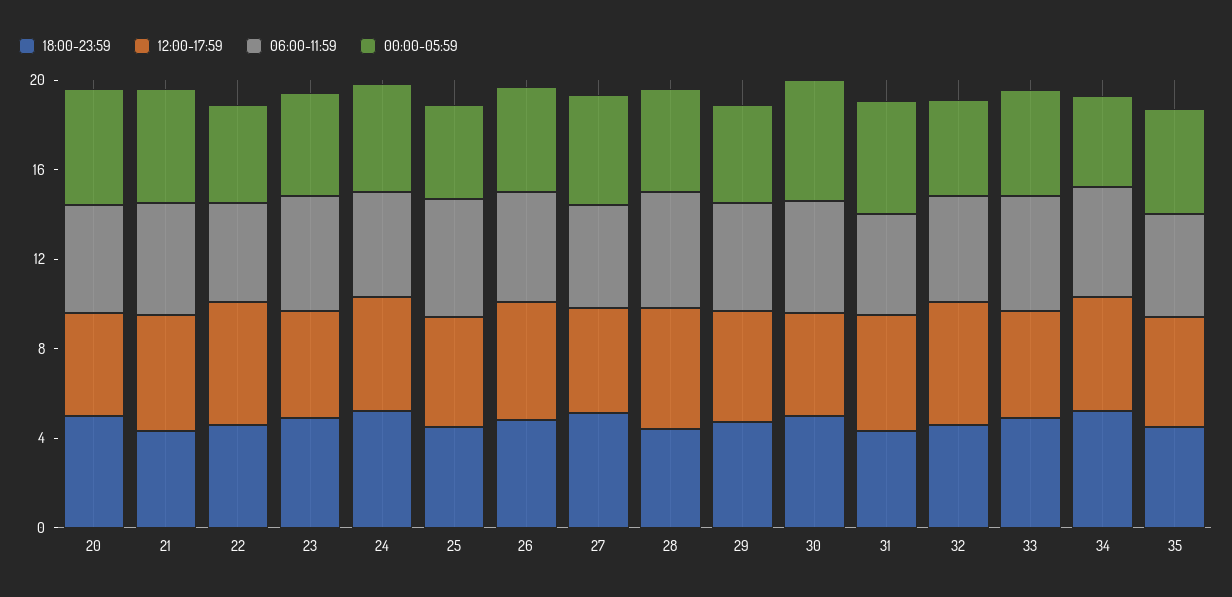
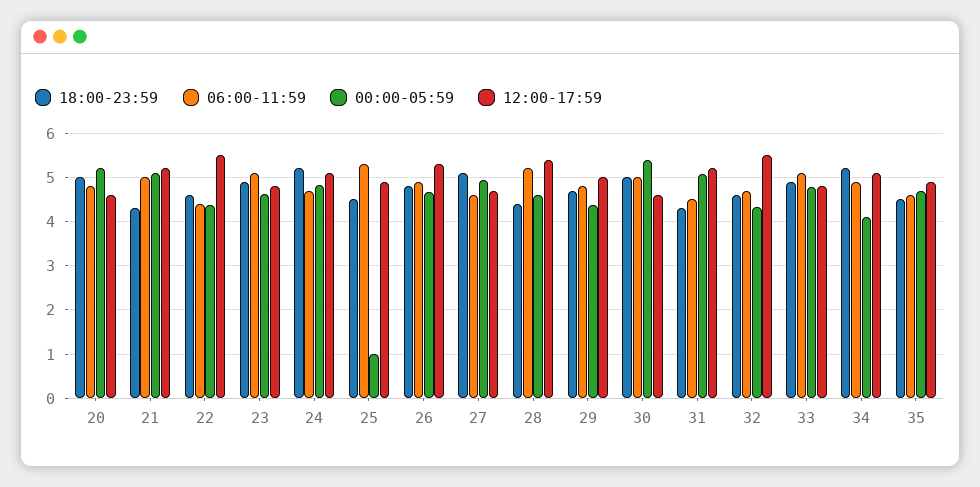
00:00-05:59, 25: 4 -> 1

